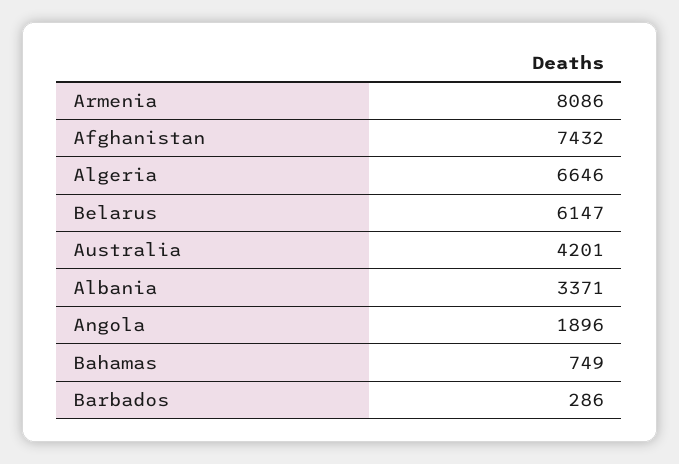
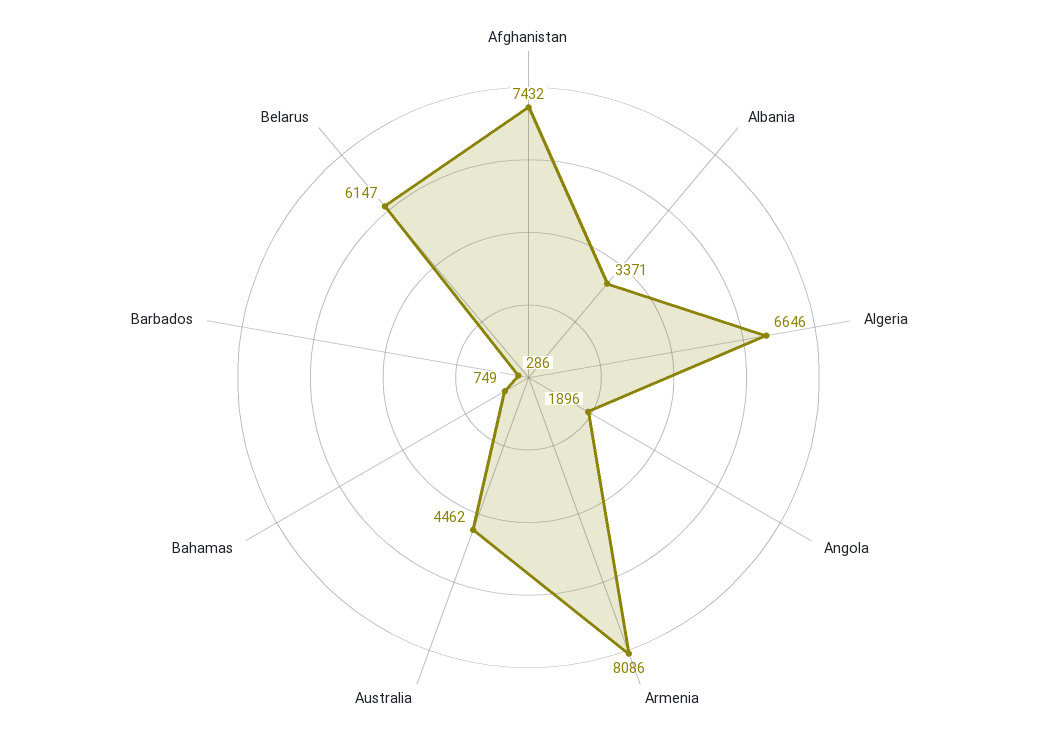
Australia: 4201 -> 4462

